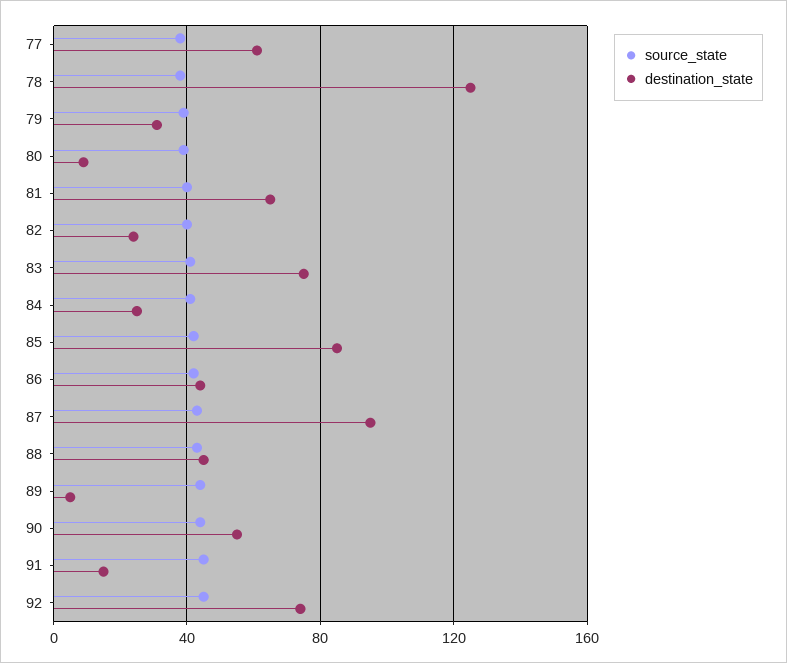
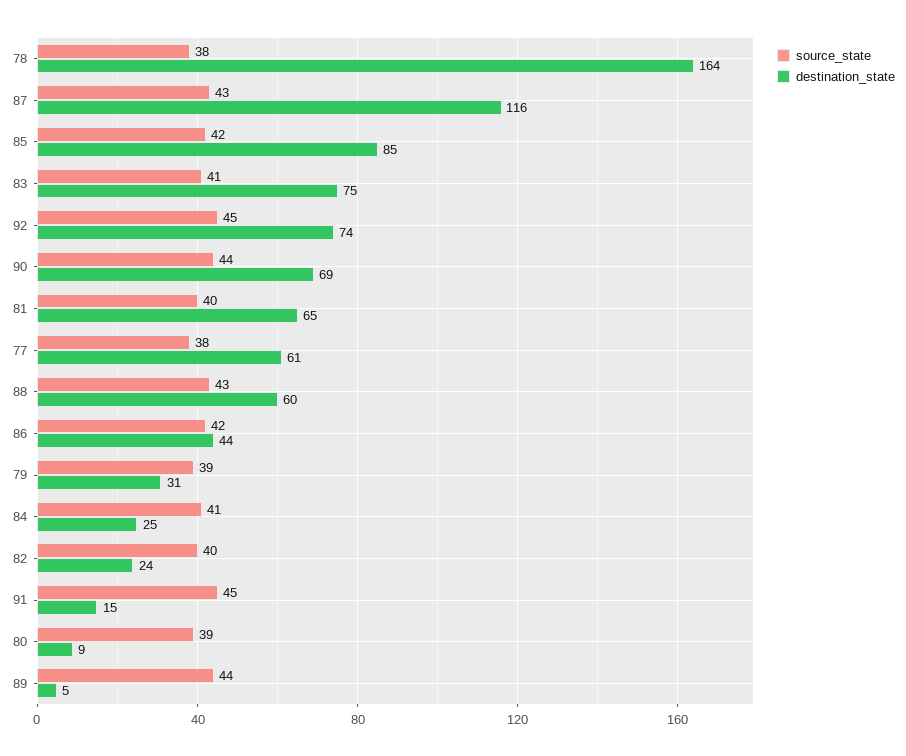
destination_state, 78: 125 -> 164
destination_state, 87: 95 -> 116
destination_state, 88: 45 -> 60
destination_state, 90: 55 -> 69

